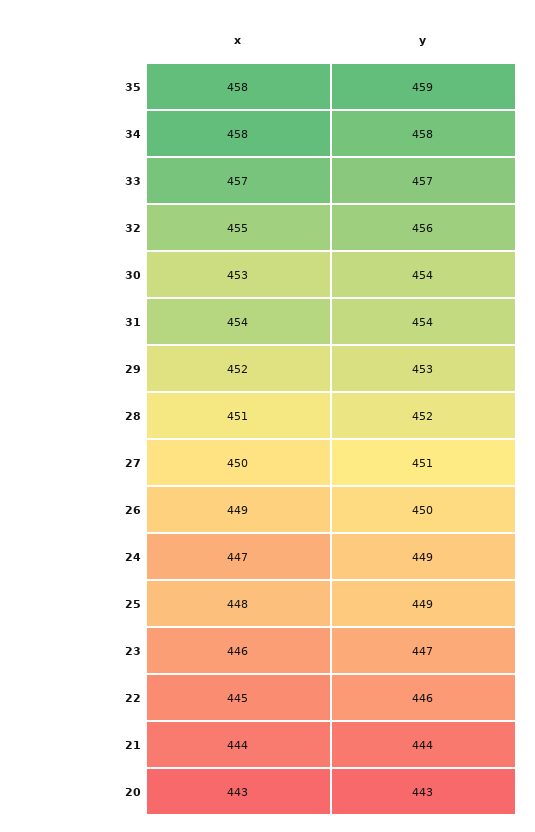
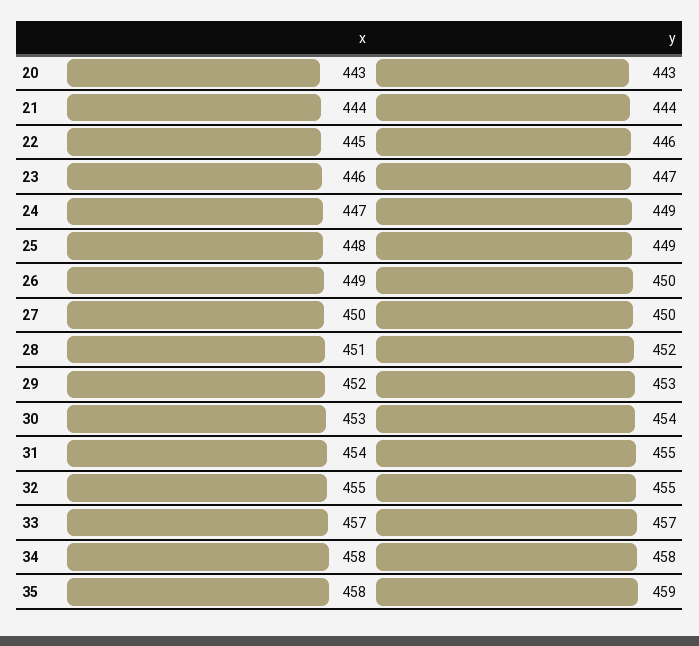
y, 32: 456 -> 455
y, 31: 454 -> 455
y, 27: 451 -> 450

